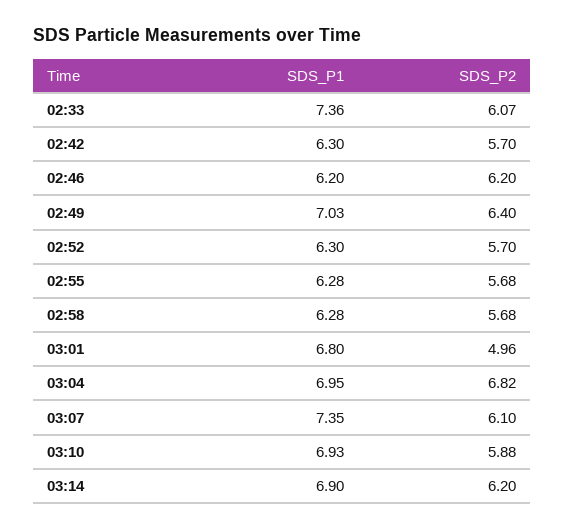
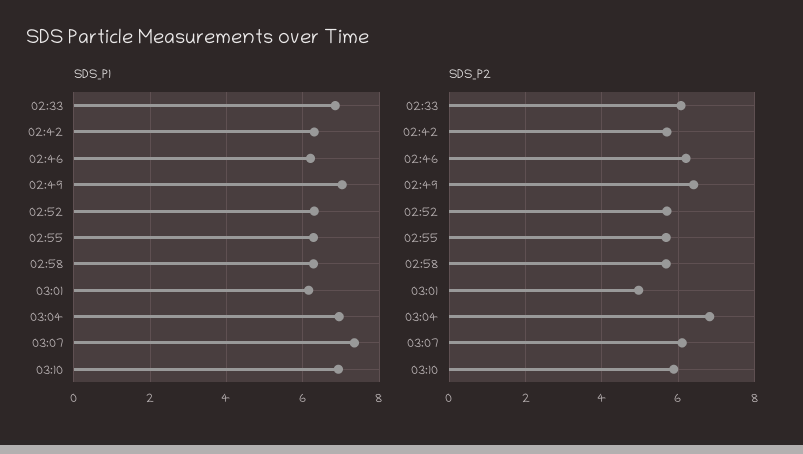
SDS_P1, 02:33: 7.36 -> 6.8
SDS_P1, 03:01: 6.8 -> 6.2
SDS_P1, 03:14: 6.9 -> none
SDS_P2, 03:14: 6.2 -> none

